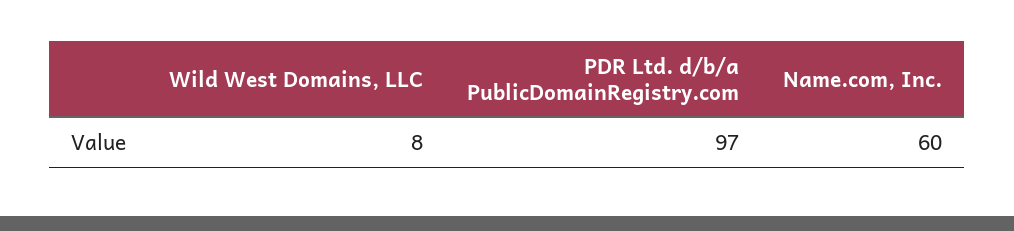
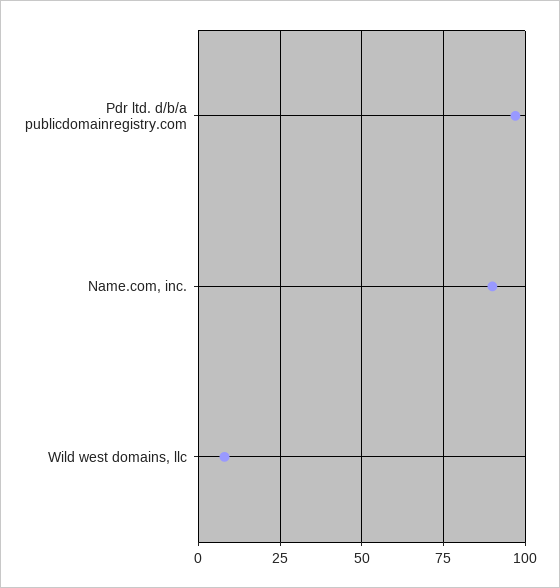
Name.com, Inc.: 60 -> 90

